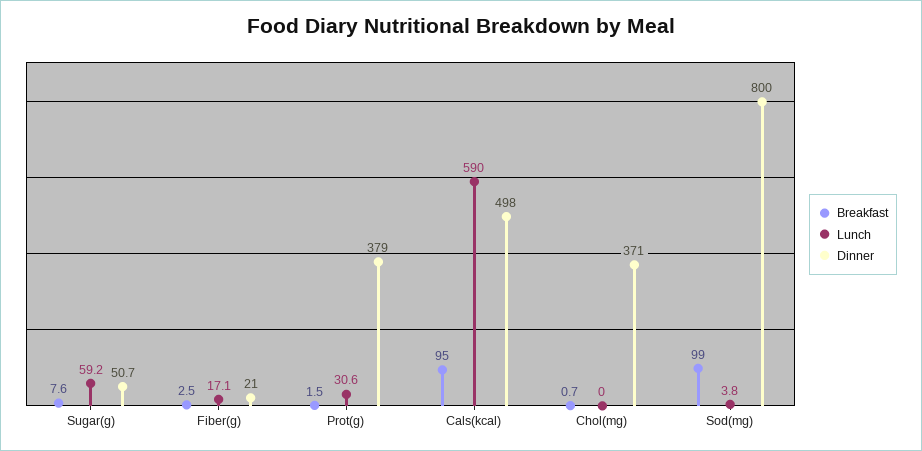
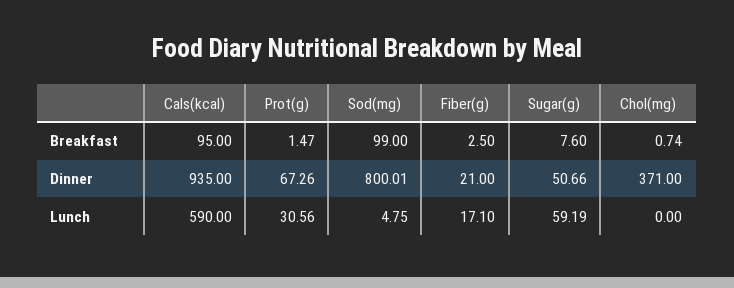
Dinner, Prot(g): 379 -> 67.26
Dinner, Cals(kcal): 498 -> 935
Lunch, Sod(mg): 3.8 -> 4.75

